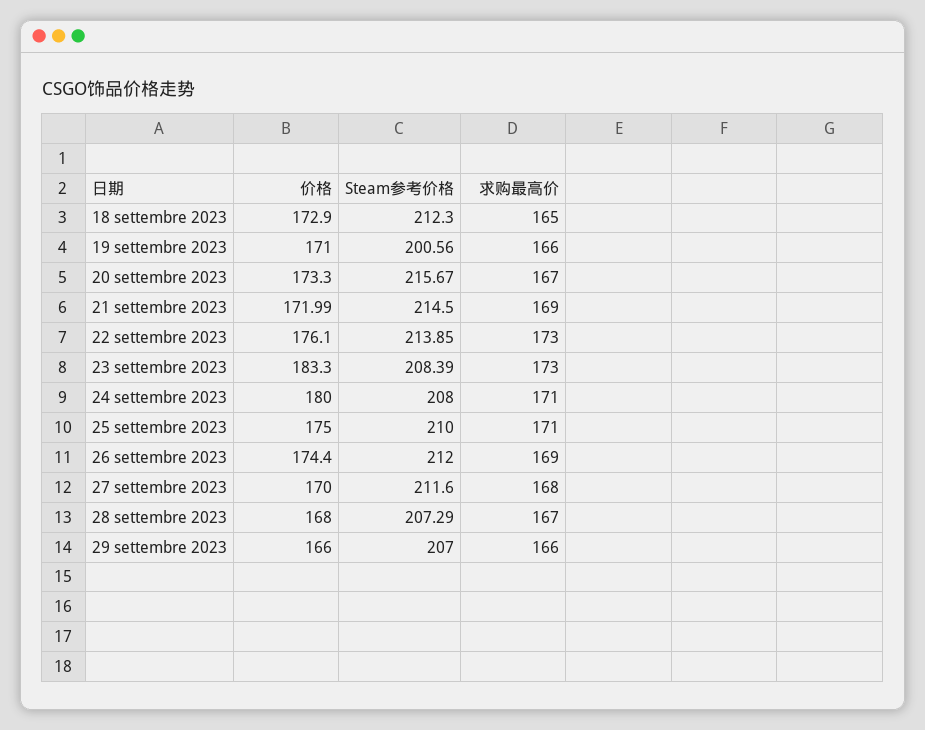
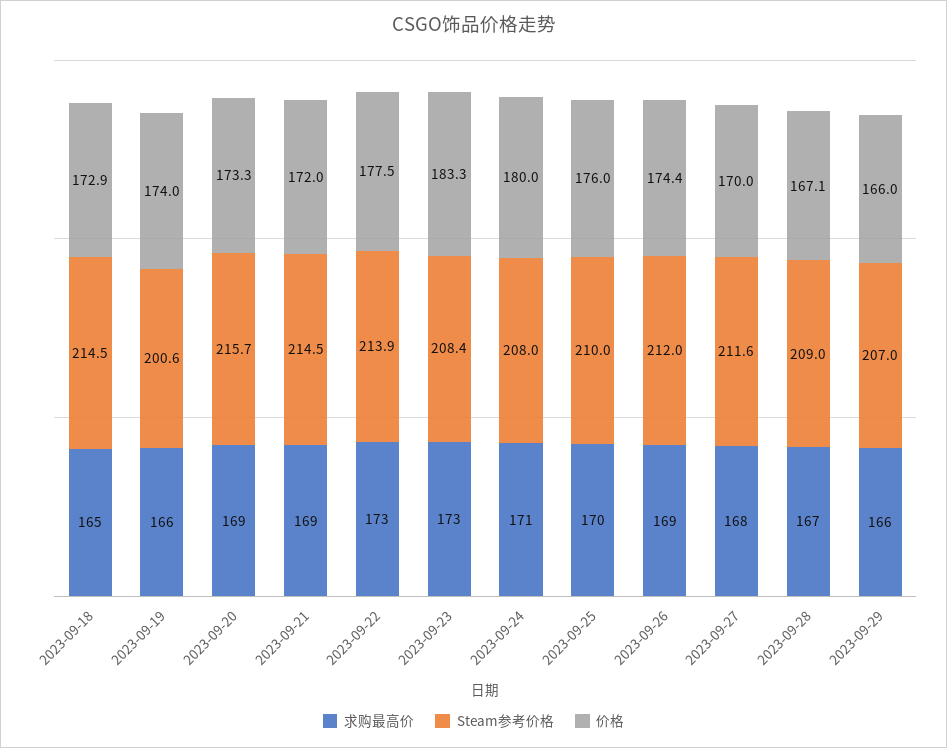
Steam参考价格, 18 settembre 2023: 212.3 -> 214.5
价格, 19 settembre 2023: 171 -> 174
求购最高价, 20 settembre 2023: 167 -> 169
价格, 22 settembre 2023: 176.1 -> 177.5
价格, 25 settembre 2023: 175 -> 176
求购最高价, 25 settembre 2023: 171 -> 170
价格, 28 settembre 2023: 168 -> 167.1
Steam参考价格, 28 settembre 2023: 207.29 -> 209

